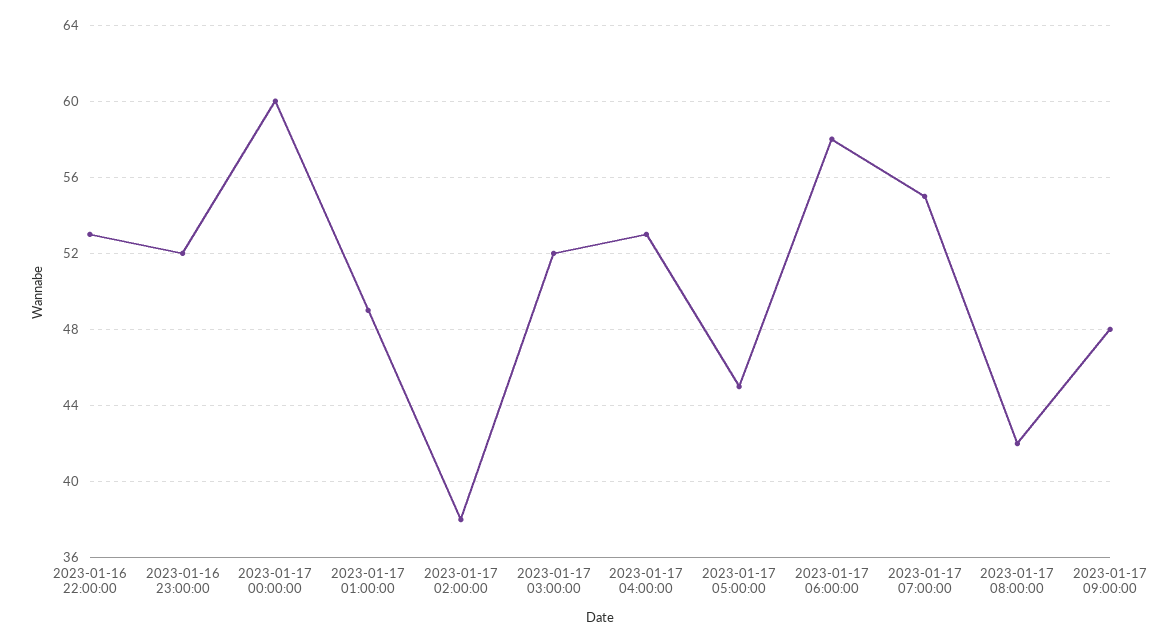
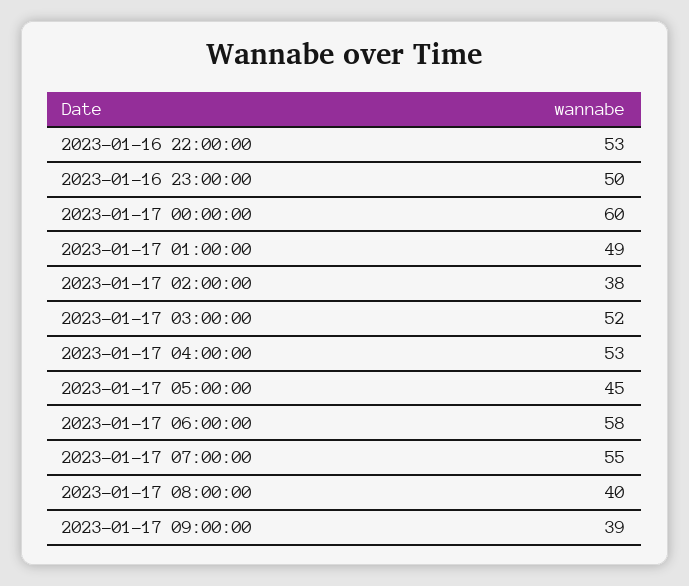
2023-01-16 23:00:00: 52 -> 50
2023-01-17 08:00:00: 42 -> 40
2023-01-17 09:00:00: 48 -> 39

